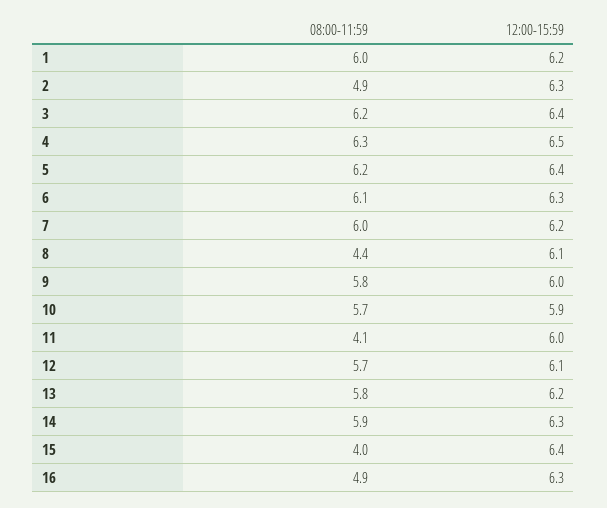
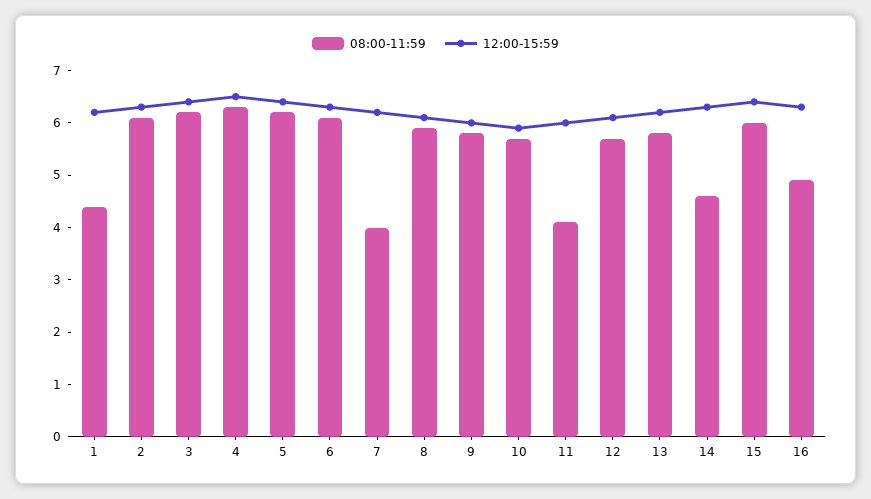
08:00-11:59, 1: 6 -> 4.5
08:00-11:59, 2: 4.9 -> 6
08:00-11:59, 7: 6 -> 4
08:00-11:59, 8: 4.4 -> 6
08:00-11:59, 14: 5.9 -> 4.5
08:00-11:59, 15: 4 -> 6

